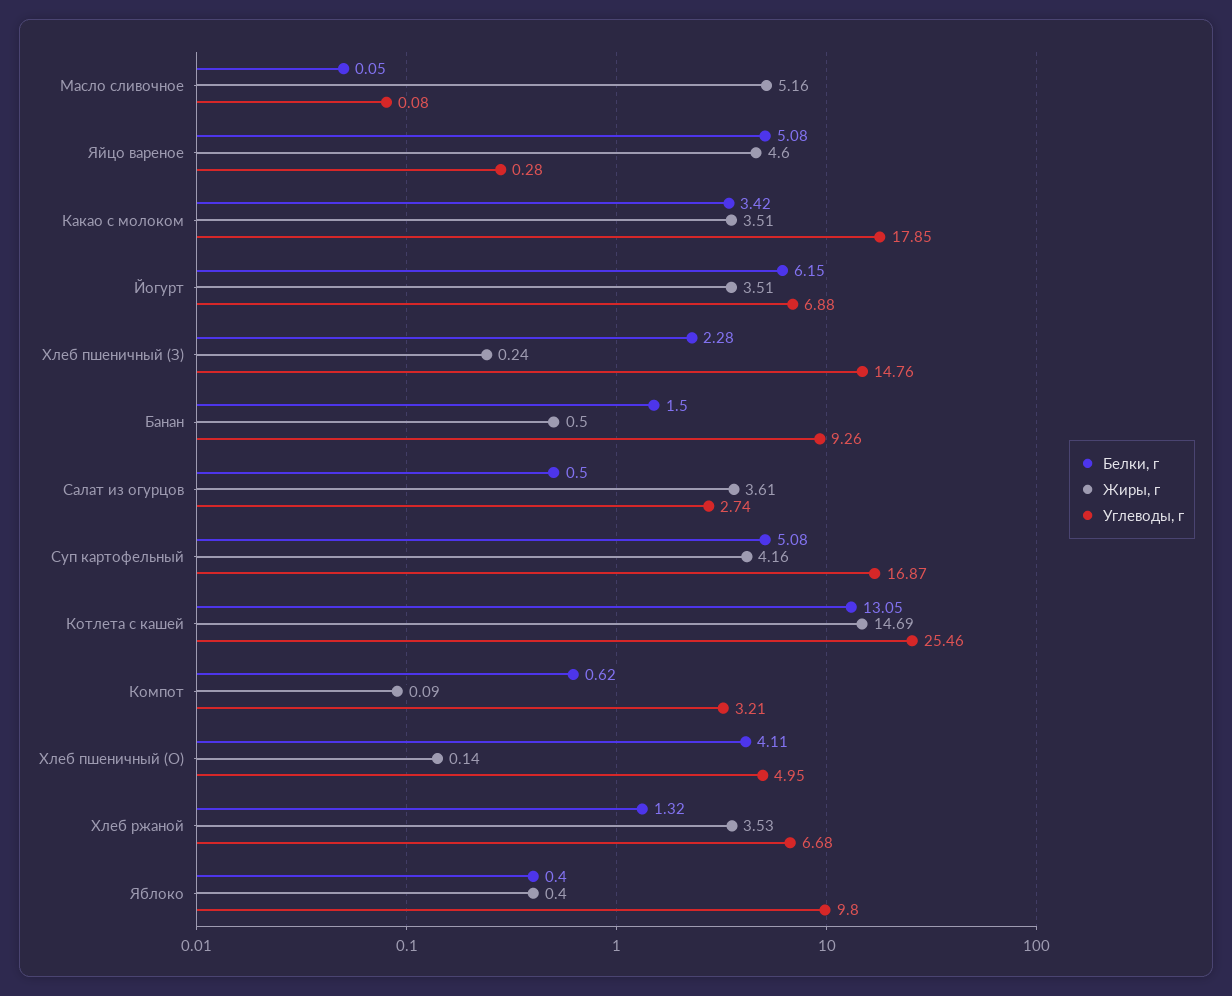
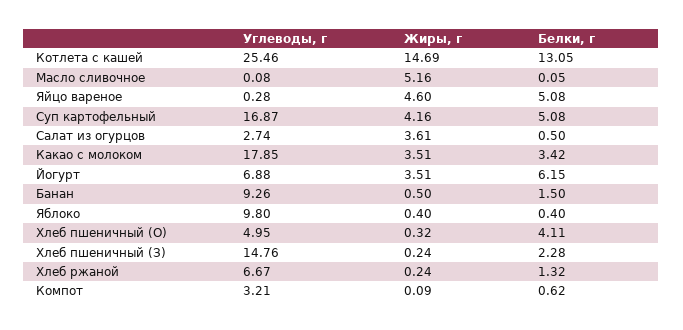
Жиры, г, Хлеб пшеничный (О): 0.14 -> 0.32
Жиры, г, Хлеб ржаной: 3.53 -> 0.24
Углеводы, г, Хлеб ржаной: 6.68 -> 6.67

